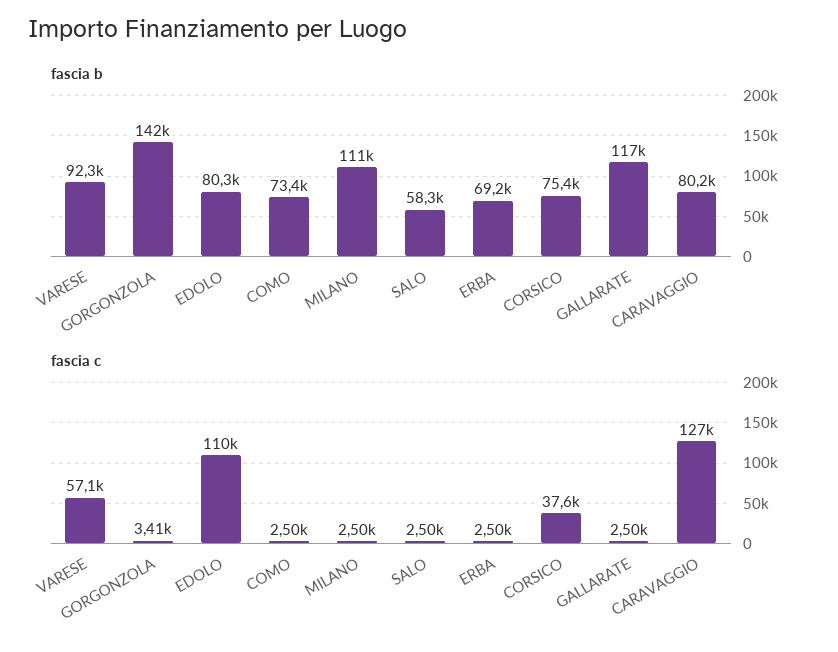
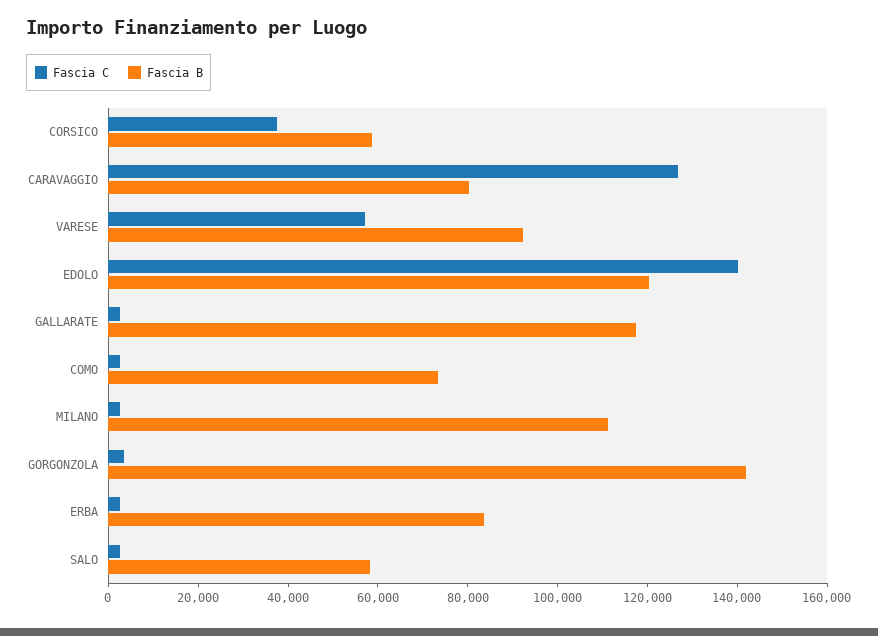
fascia b, EDOLO: 80300 -> 120000
fascia b, ERBA: 69200 -> 85000
fascia b, CORSICO: 75400 -> 60000
fascia c, EDOLO: 110000 -> 140000

